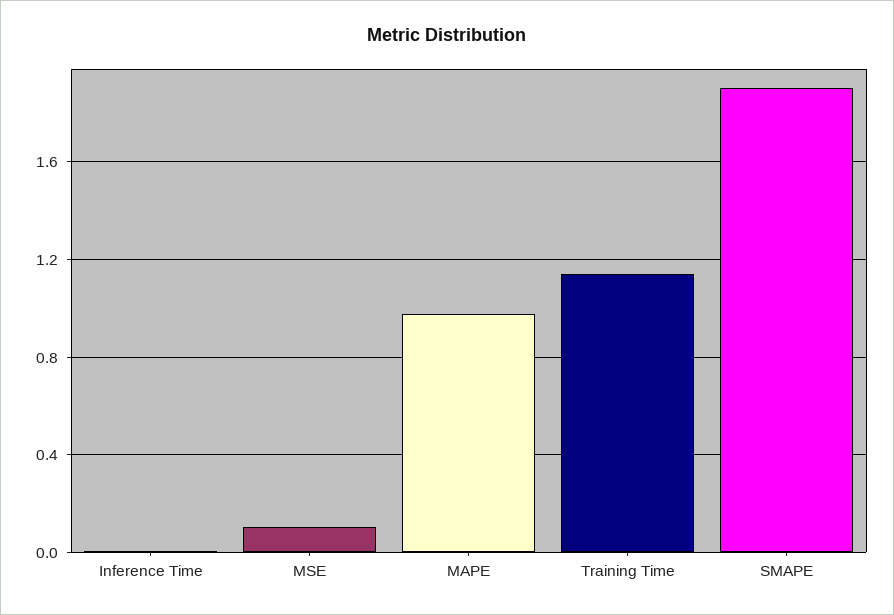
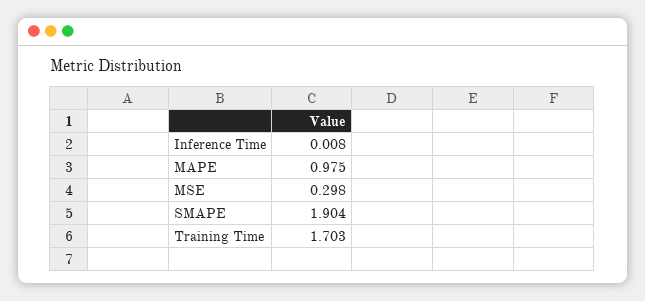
MSE: 0.1 -> 0.298
Training Time: 1.15 -> 1.703

